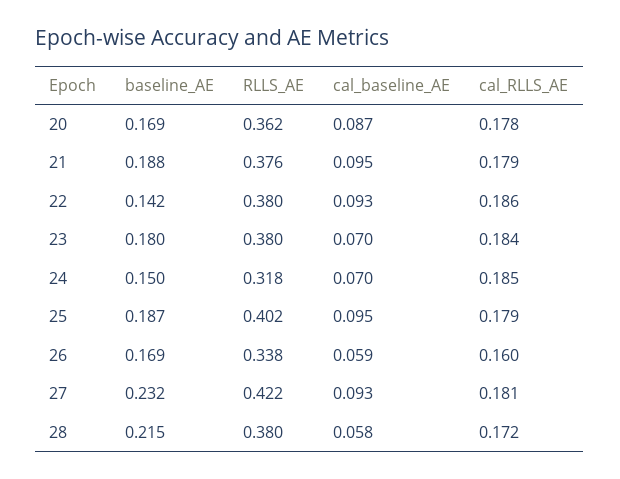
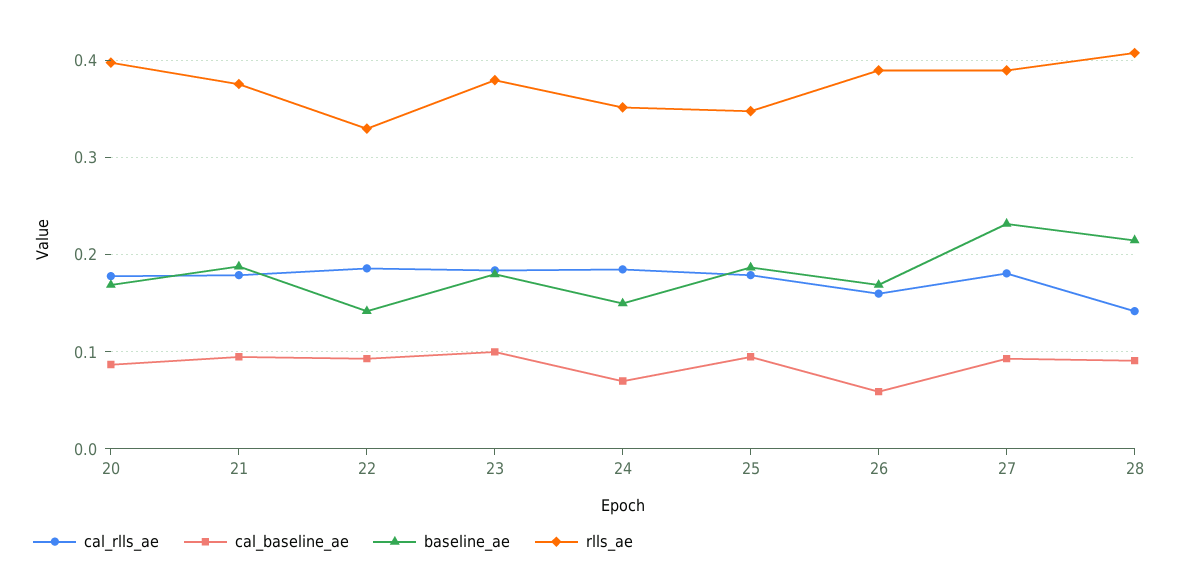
RLLS_AE, 20: 0.362 -> 0.4
RLLS_AE, 22: 0.38 -> 0.33
cal_baseline_AE, 23: 0.07 -> 0.1
RLLS_AE, 24: 0.318 -> 0.35
RLLS_AE, 25: 0.402 -> 0.35
RLLS_AE, 26: 0.338 -> 0.39
RLLS_AE, 27: 0.422 -> 0.39
RLLS_AE, 28: 0.38 -> 0.41
cal_baseline_AE, 28: 0.058 -> 0.09
cal_RLLS_AE, 28: 0.172 -> 0.14

